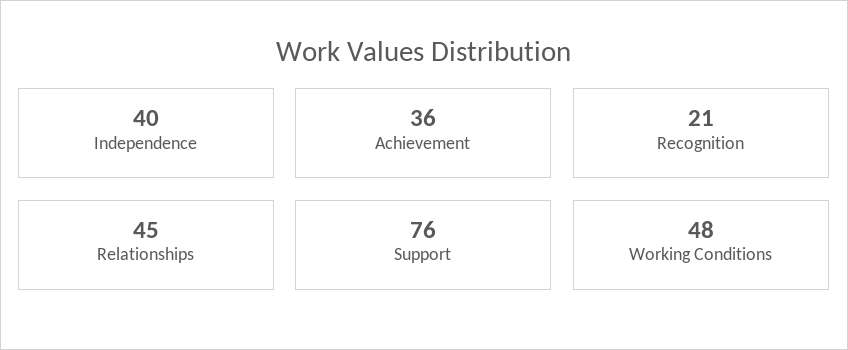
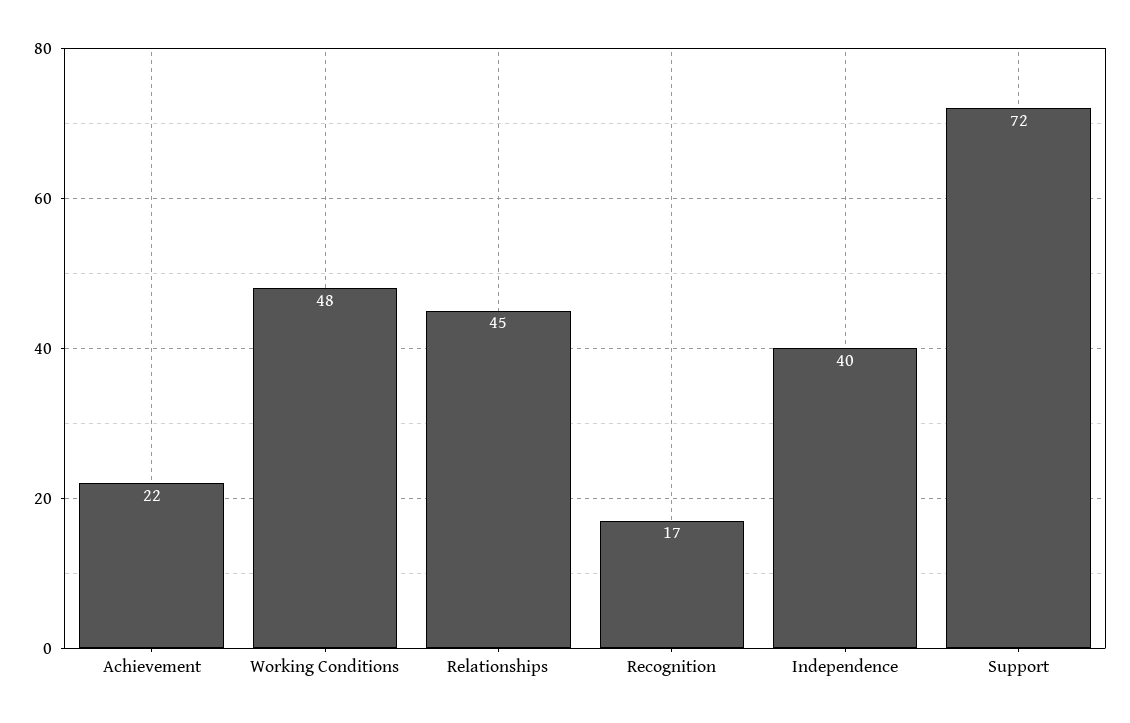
Achievement: 36 -> 22
Recognition: 21 -> 17
Support: 76 -> 72

